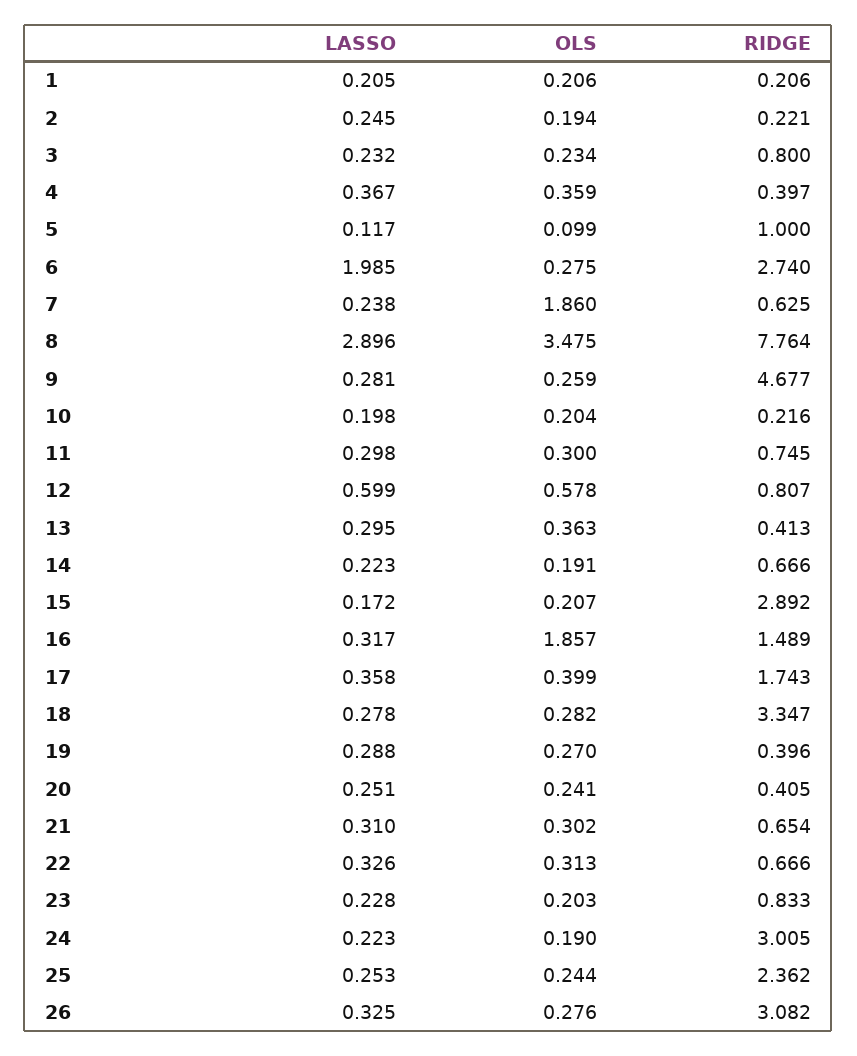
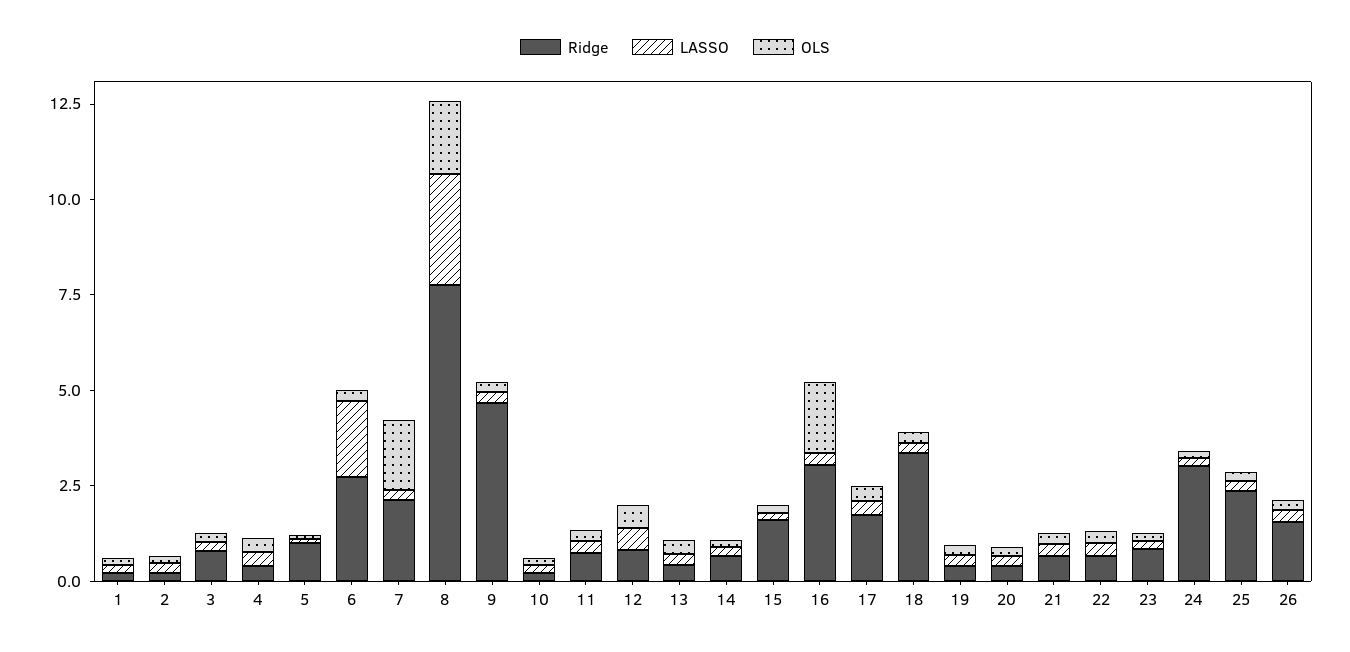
RIDGE, 7: 0.625 -> 2
OLS, 8: 3.475 -> 2
RIDGE, 15: 2.892 -> 1.5
RIDGE, 16: 1.489 -> 3
RIDGE, 26: 3.082 -> 1.5

